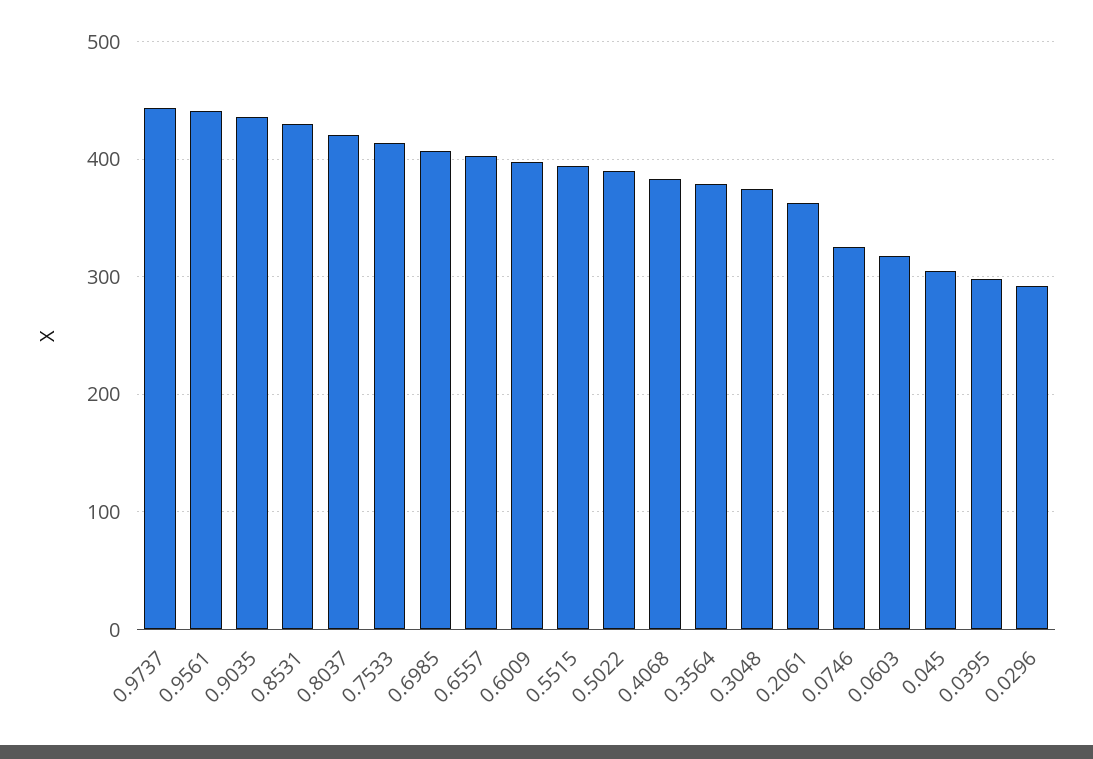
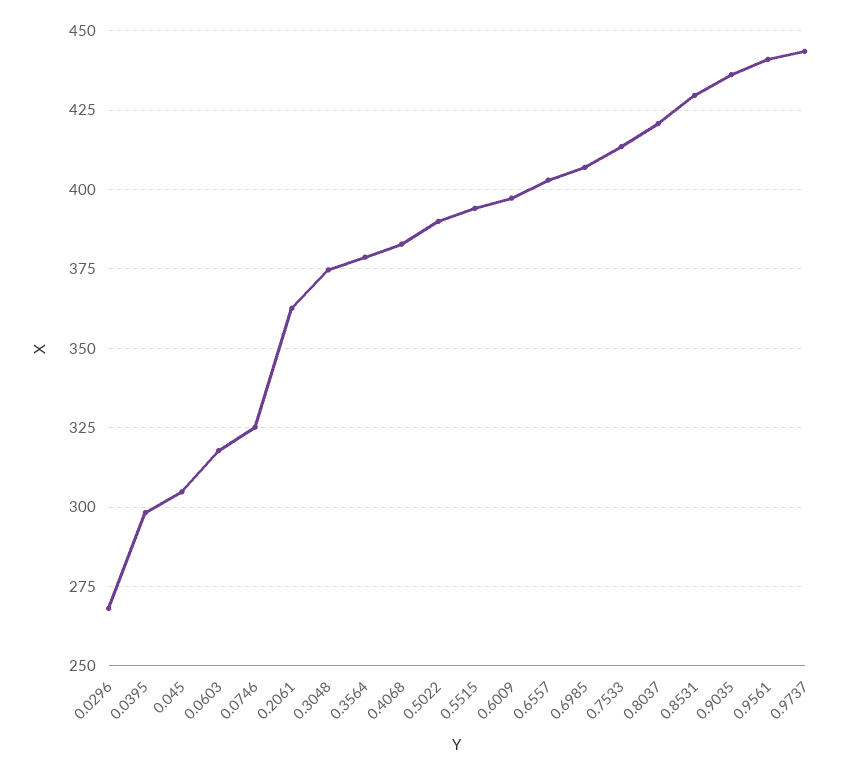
0.0296: 290 -> 267.5

